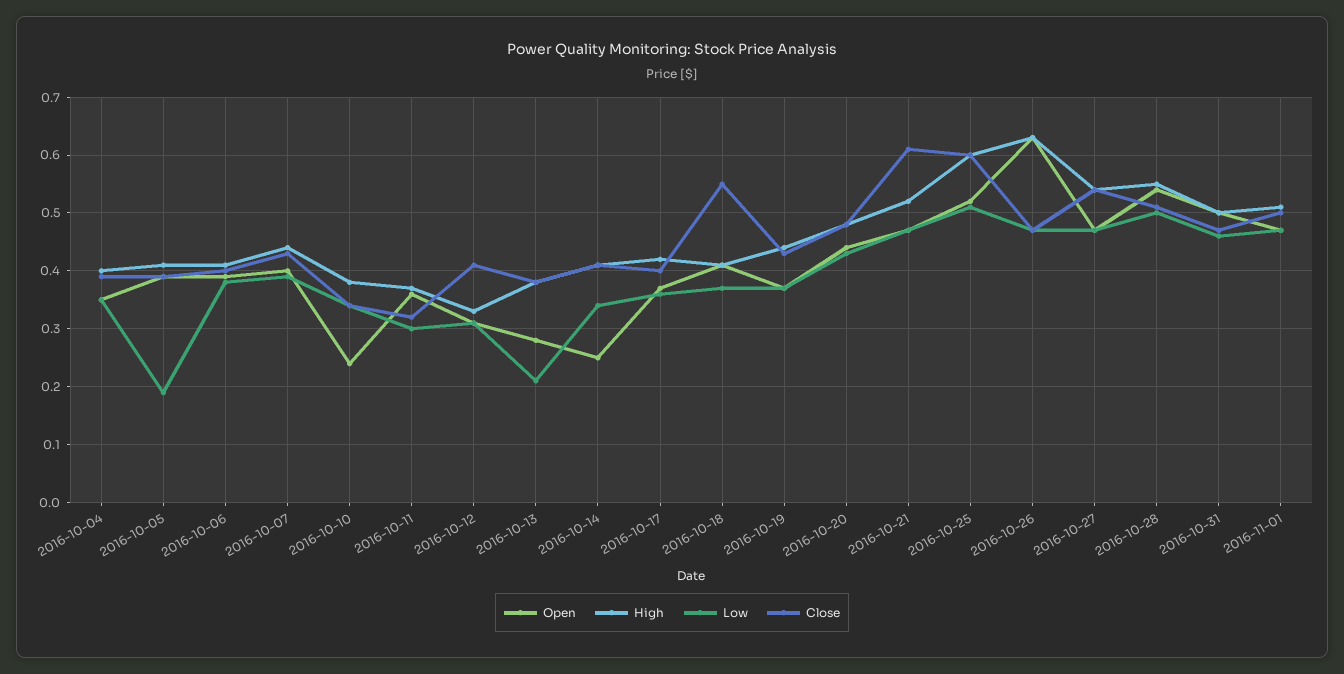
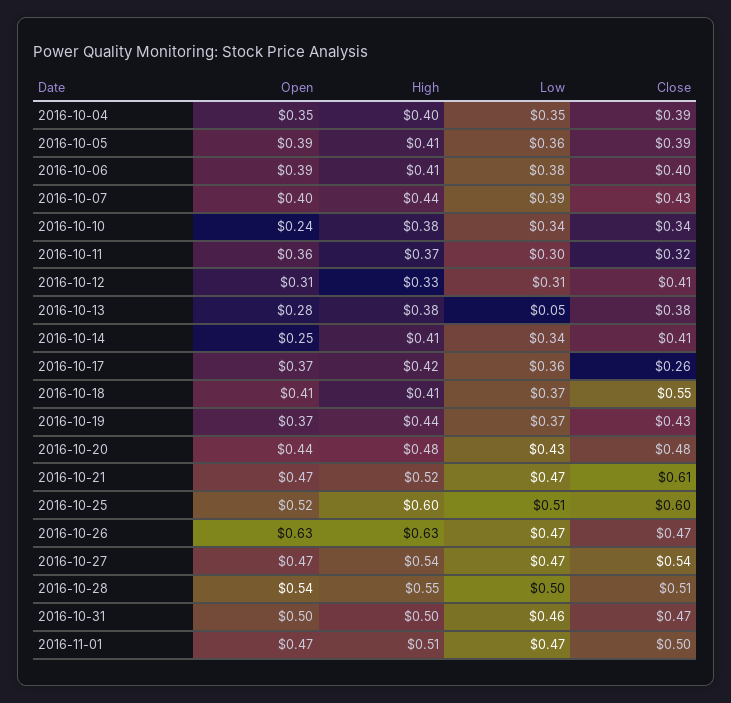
Low, 2016-10-05: 0.2 -> 0.36
Low, 2016-10-13: 0.2 -> 0.05
Close, 2016-10-17: 0.4 -> 0.26

